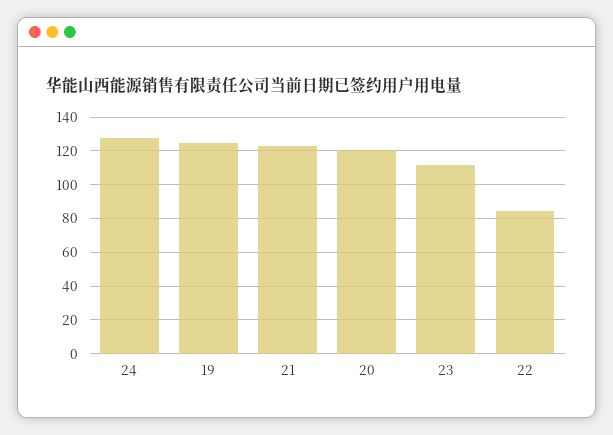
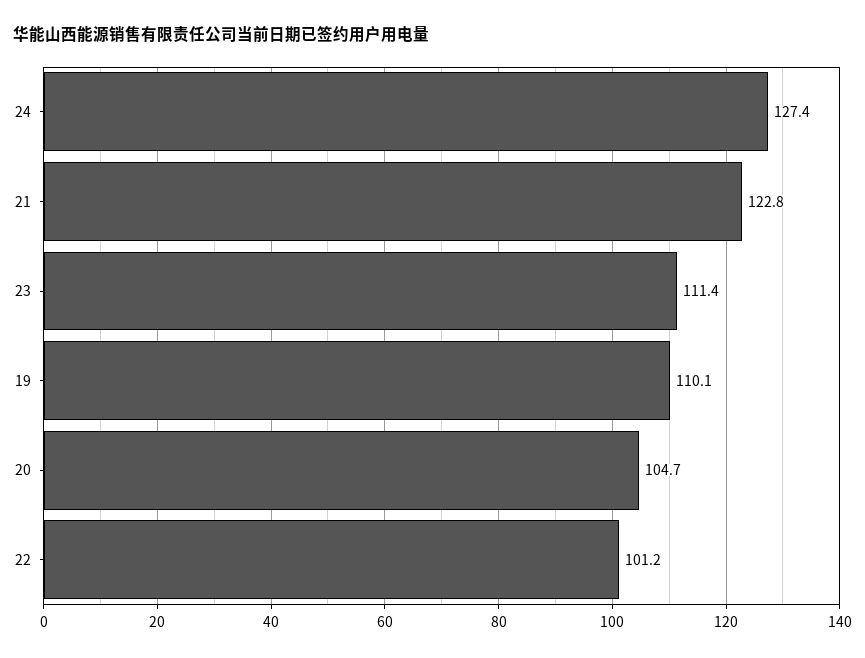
19: 125 -> 110.1
20: 120 -> 104.7
22: 85 -> 101.2

